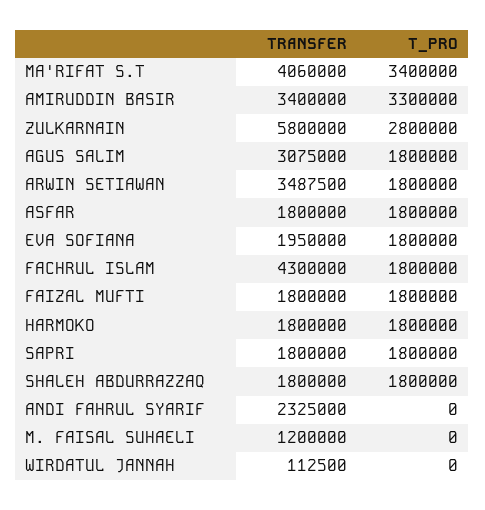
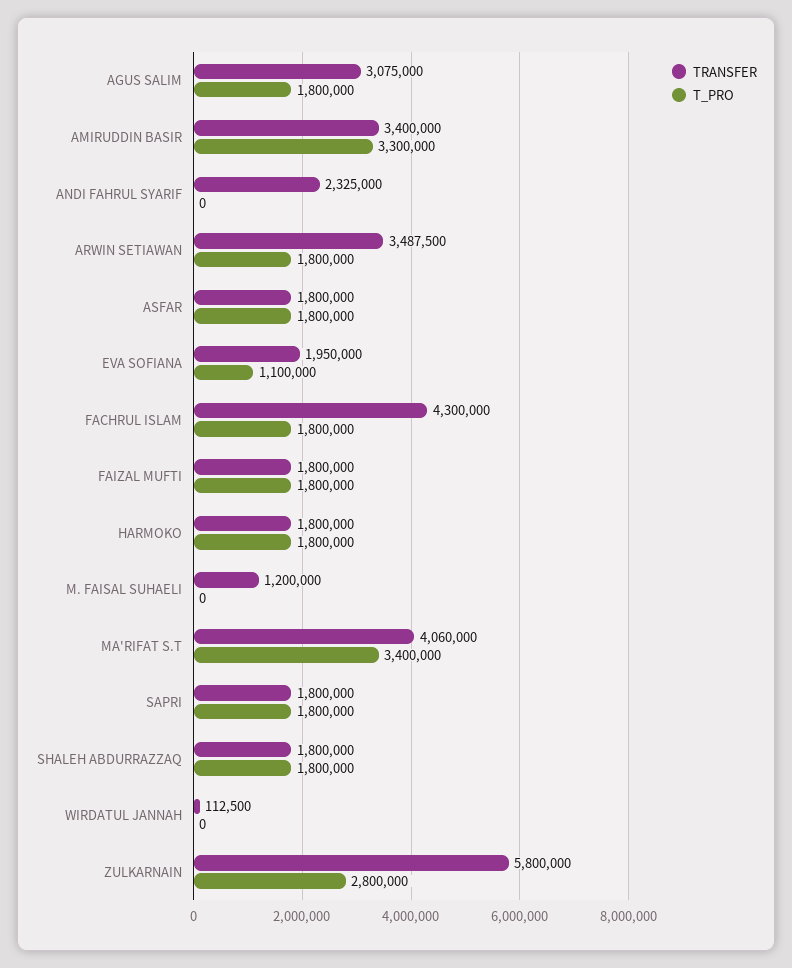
T_PRO, EVA SOFIANA: 1800000 -> 1100000

